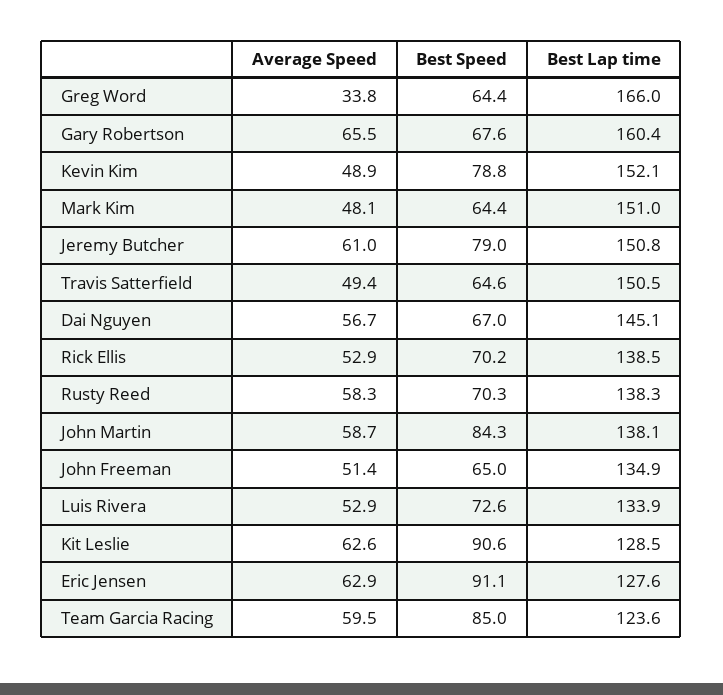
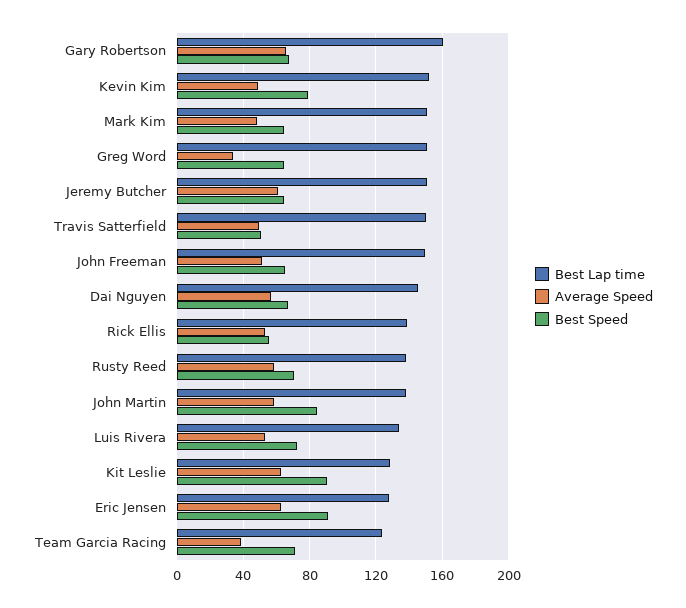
Best Lap time, Greg Word: 166 -> 150
Best Speed, Jeremy Butcher: 79 -> 65
Best Speed, Travis Satterfield: 64.6 -> 50
Best Speed, Rick Ellis: 70.2 -> 55
Best Lap time, John Freeman: 134.9 -> 150
Average Speed, Team Garcia Racing: 59.5 -> 40
Best Speed, Team Garcia Racing: 85 -> 70

